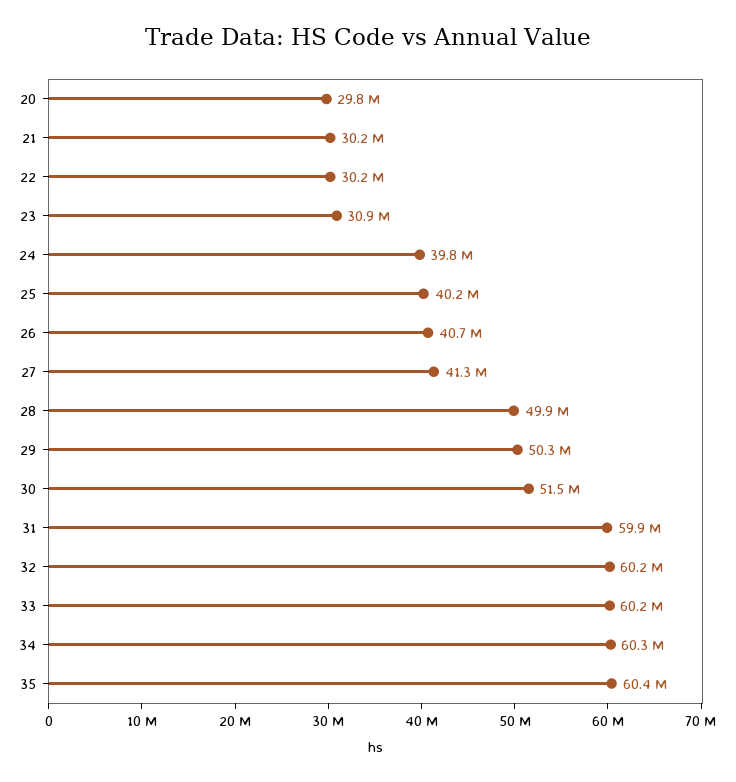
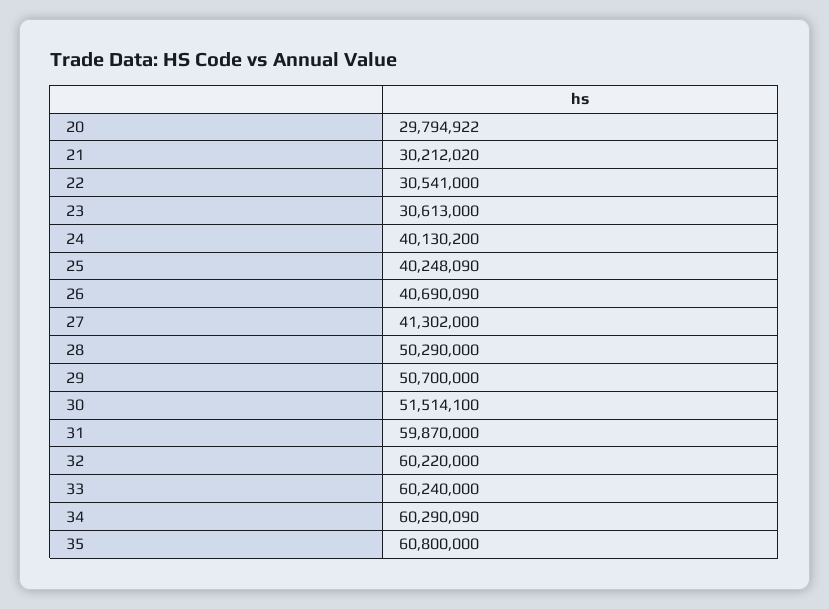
22: 30200000 -> 30541000
23: 30900000 -> 30613000
24: 39800000 -> 40130200
28: 49900000 -> 50290000
29: 50300000 -> 50700000
35: 60400000 -> 60800000

